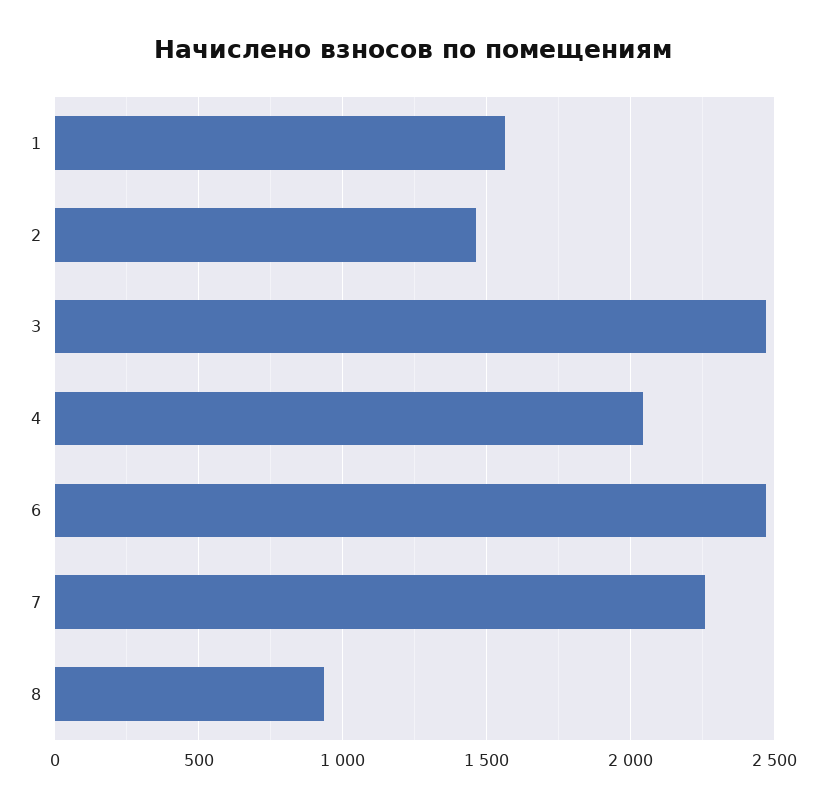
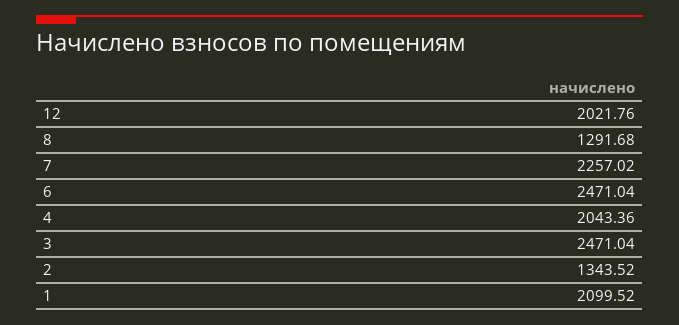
1: 1550 -> 2099.52
2: 1450 -> 1343.52
8: 950 -> 1291.68
12: none -> 2021.76

